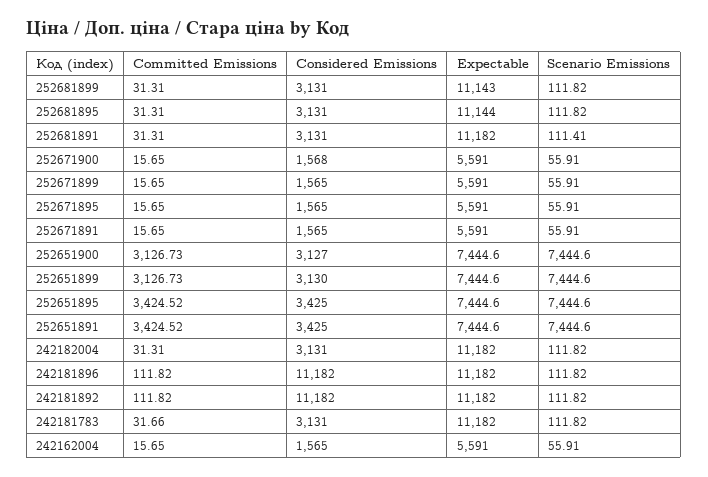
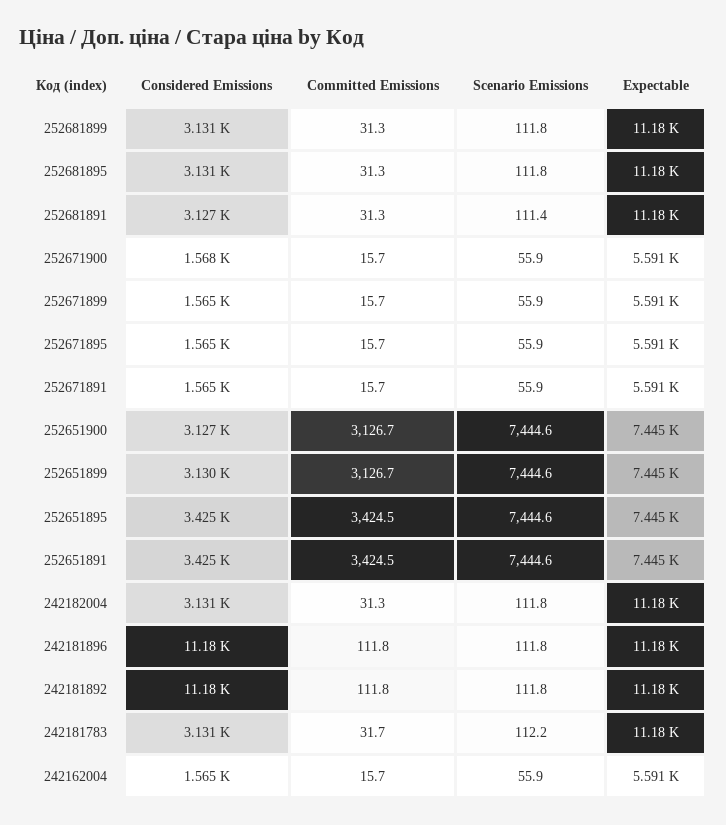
Expectable, 252681899: 11143 -> 11180
Expectable, 252681895: 11144 -> 11180
Considered Emissions, 252681891: 3131 -> 3127
Scenario Emissions, 242181783: 111.82 -> 112.2

